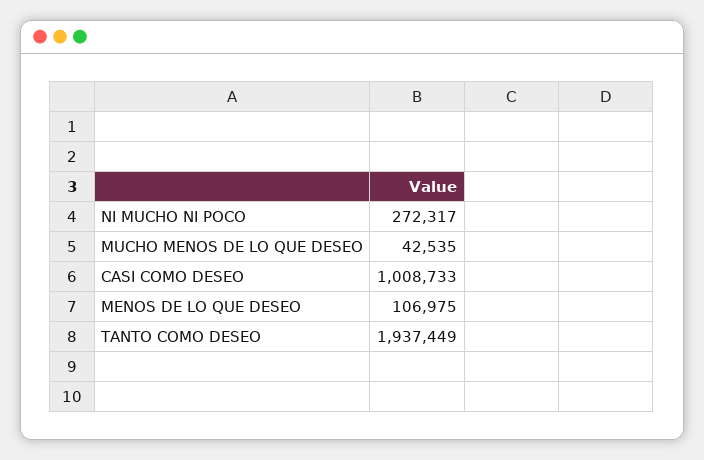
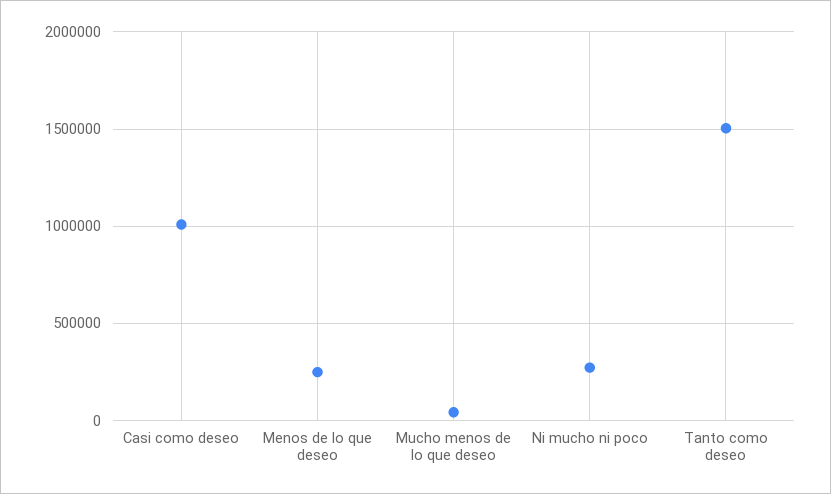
MENOS DE LO QUE DESEO: 106975 -> 250000
TANTO COMO DESEO: 1937449 -> 1500000

